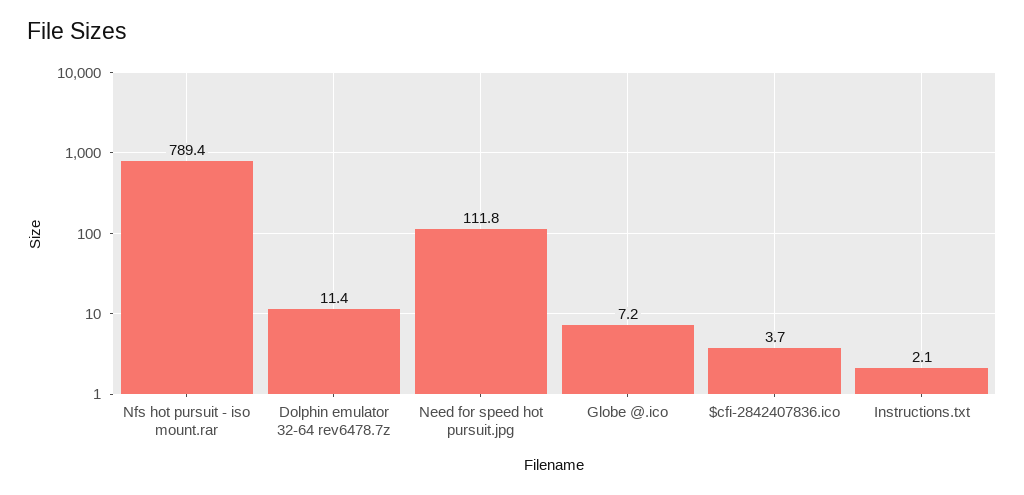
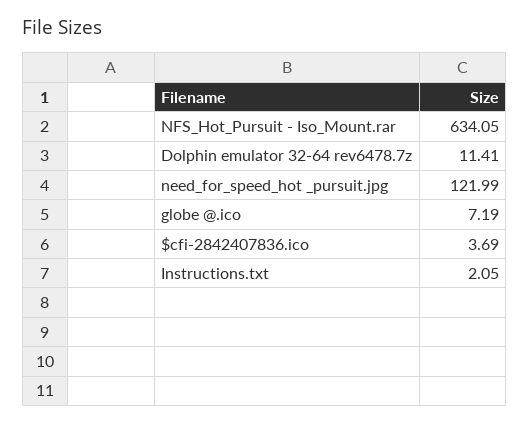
Nfs hot pursuit - iso mount.rar: 789.4 -> 634.05
Need for speed hot  pursuit.jpg: 111.8 -> 121.99

